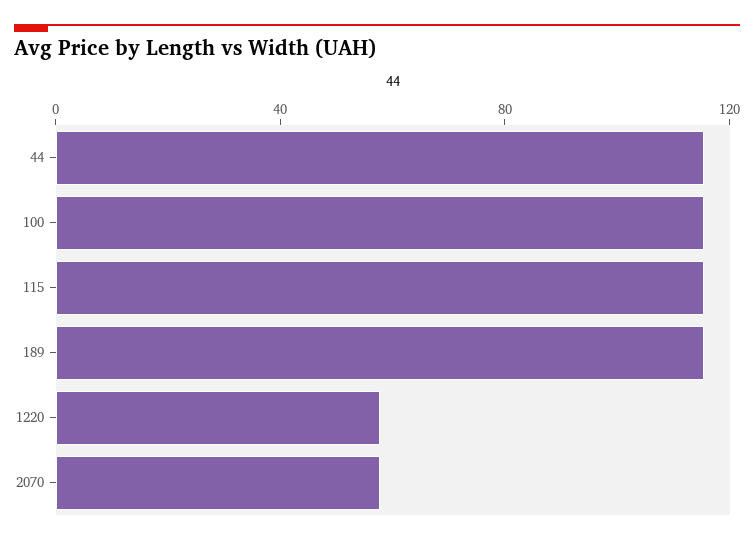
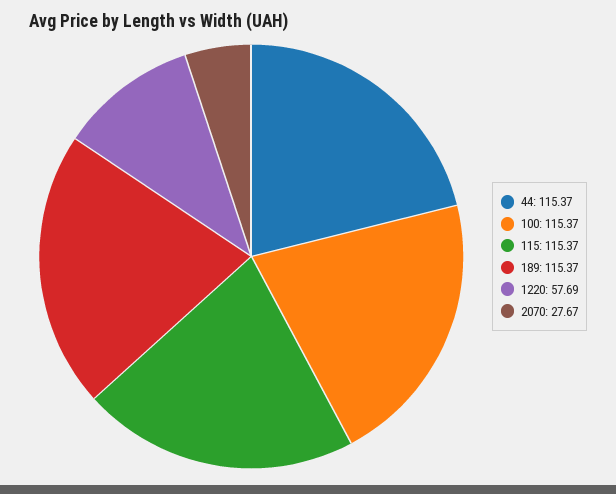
2070: 60 -> 27.67

